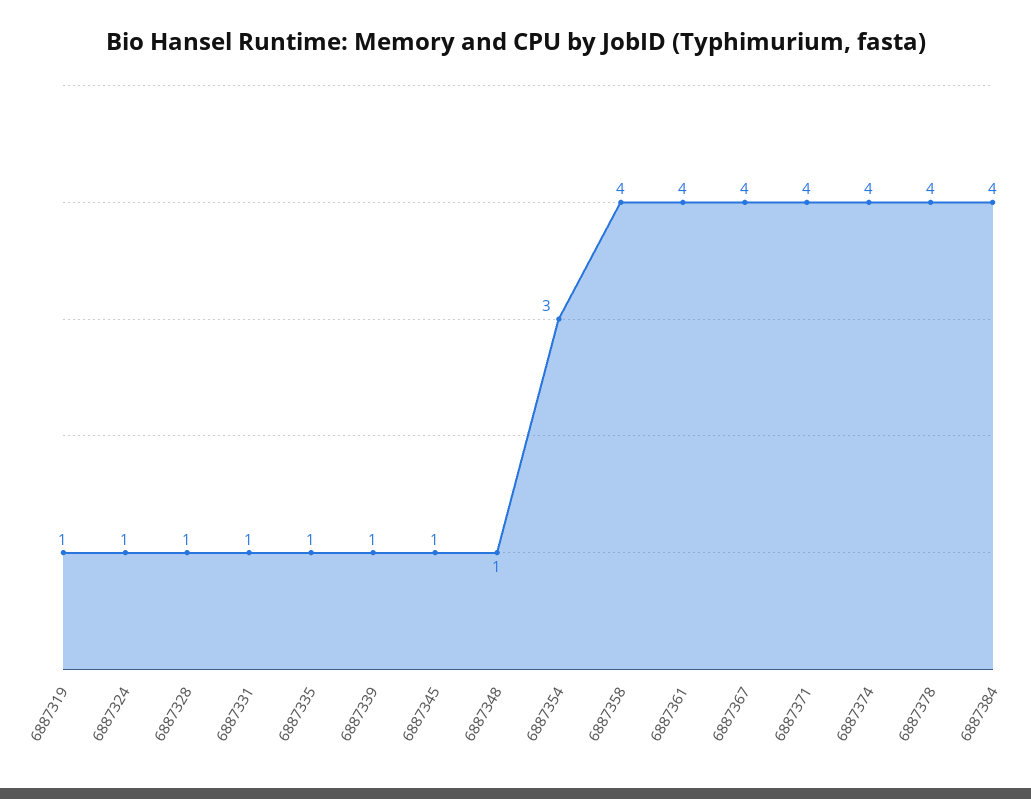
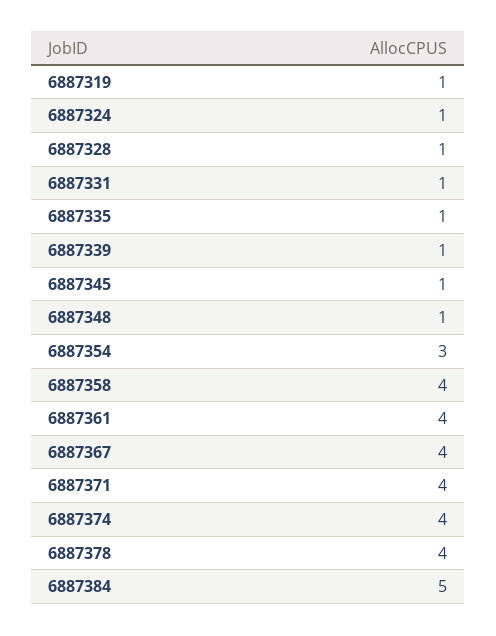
6887384: 4 -> 5

